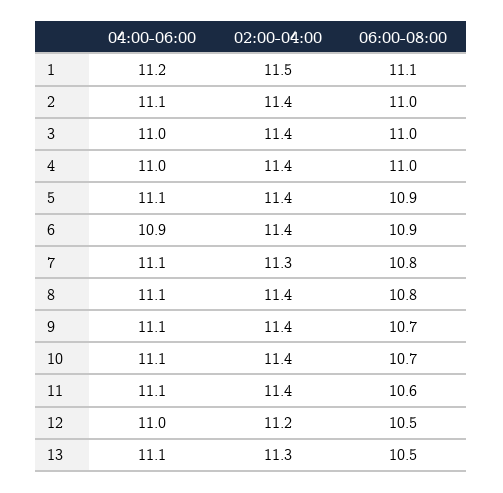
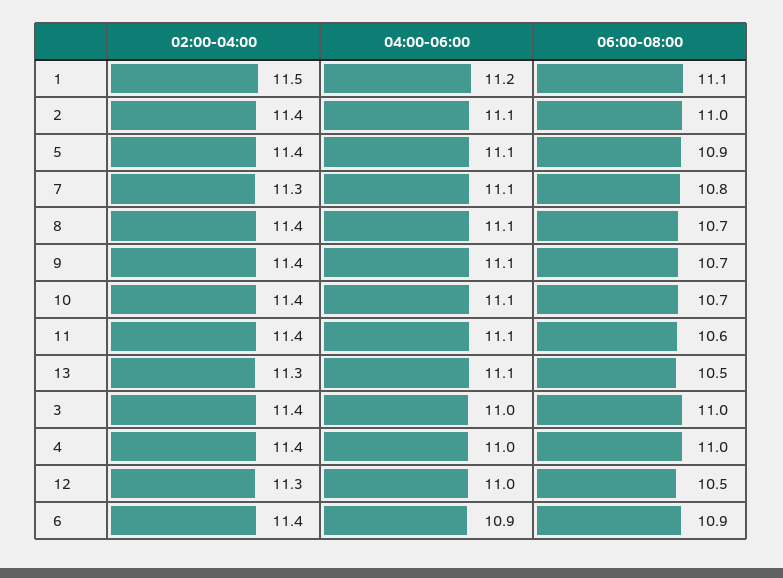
06:00-08:00, 8: 10.8 -> 10.7
02:00-04:00, 12: 11.2 -> 11.3

